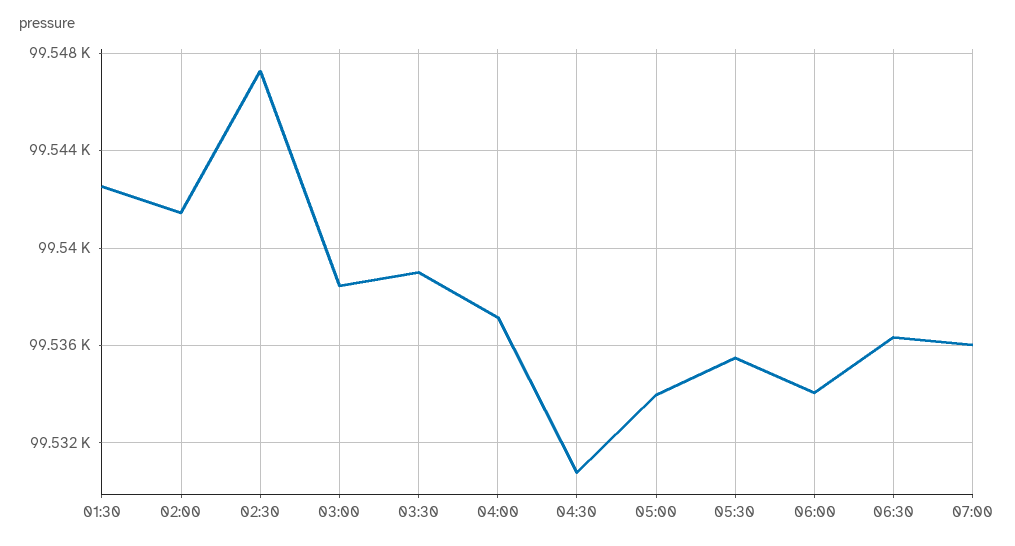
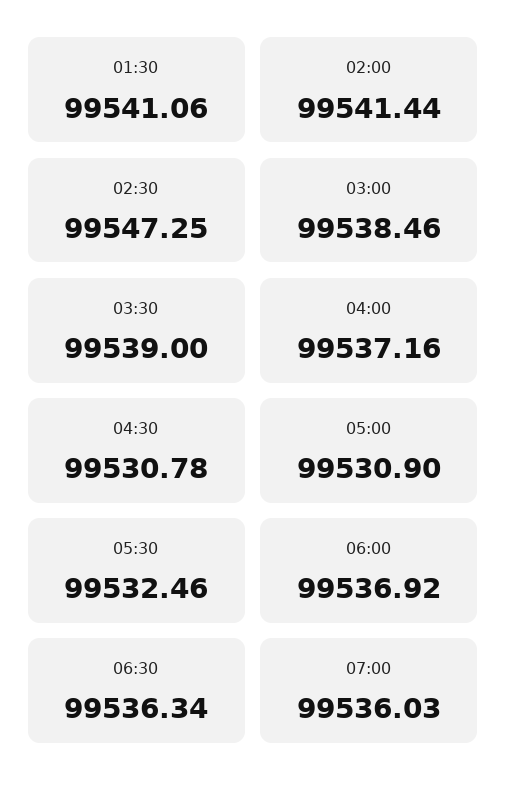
01:30: 99542.5 -> 99541.06
05:00: 99534 -> 99530.9
05:30: 99535.5 -> 99532.46
06:00: 99534 -> 99536.92

